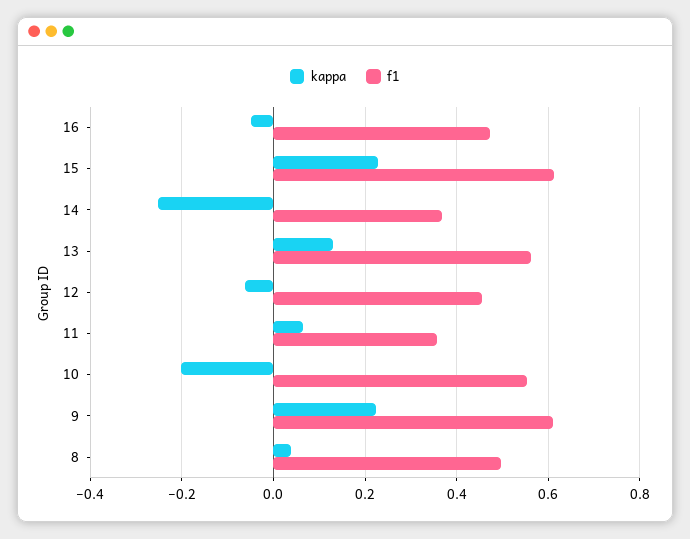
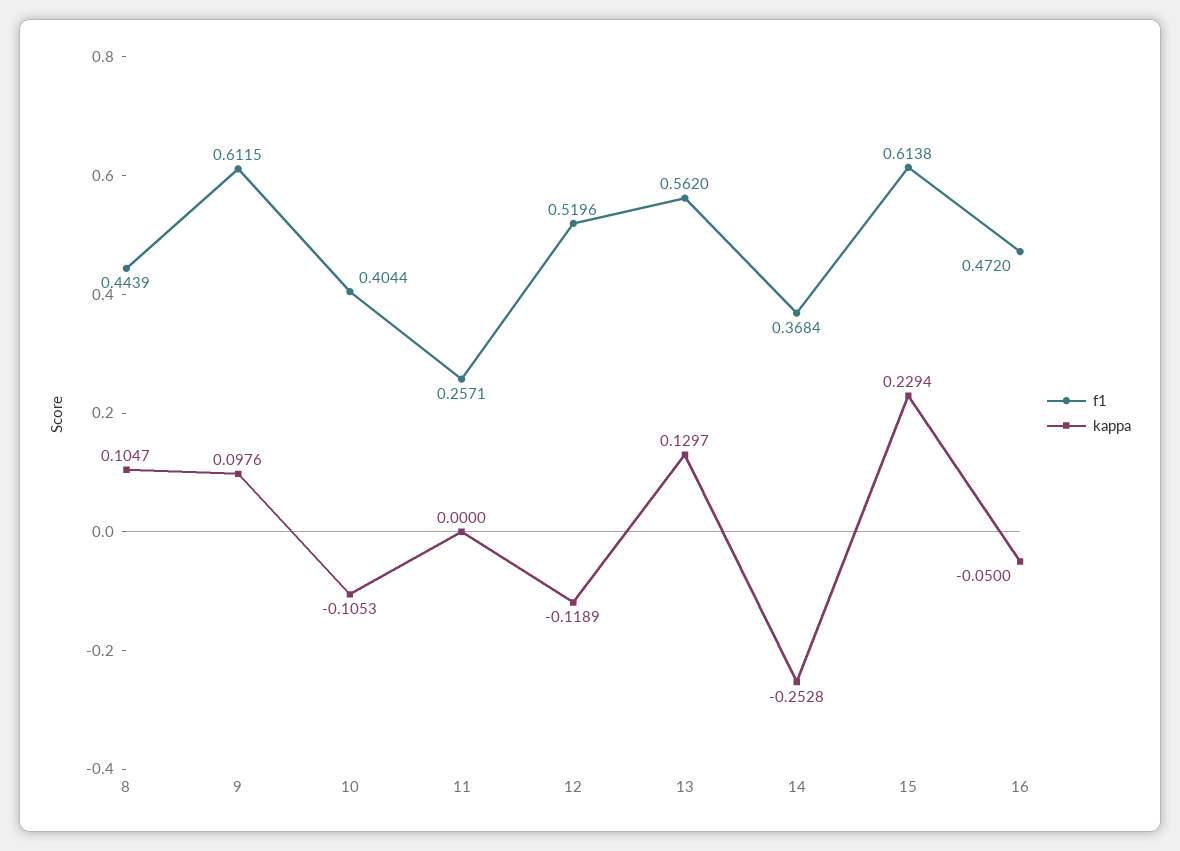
kappa, 12: -0.06 -> -0.1189
f1, 12: 0.46 -> 0.5196
kappa, 11: 0.06 -> 0
f1, 11: 0.36 -> 0.2571
kappa, 10: -0.2 -> -0.1053
f1, 10: 0.56 -> 0.4044
kappa, 9: 0.22 -> 0.0976
kappa, 8: 0.04 -> 0.1047
f1, 8: 0.5 -> 0.4439

